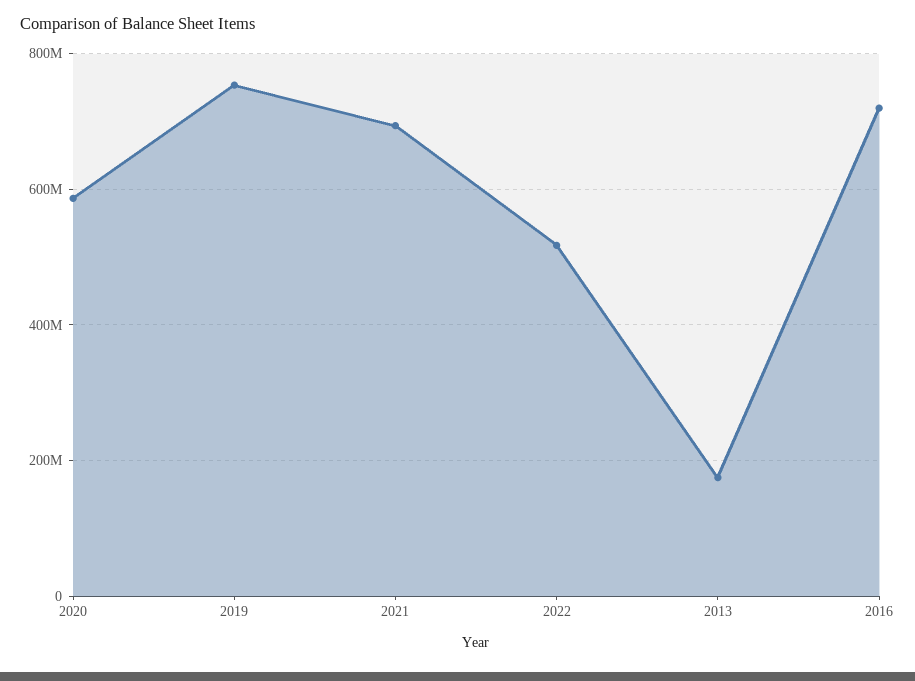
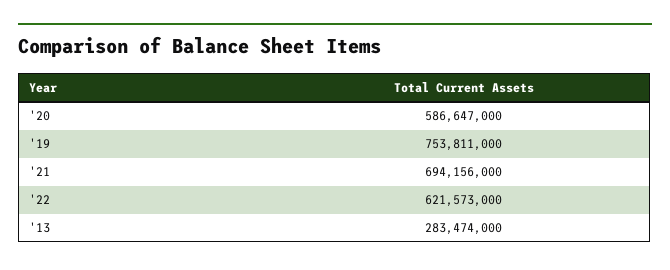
2022: 520000000 -> 621573000
2013: 180000000 -> 283474000
2016: 720000000 -> none

